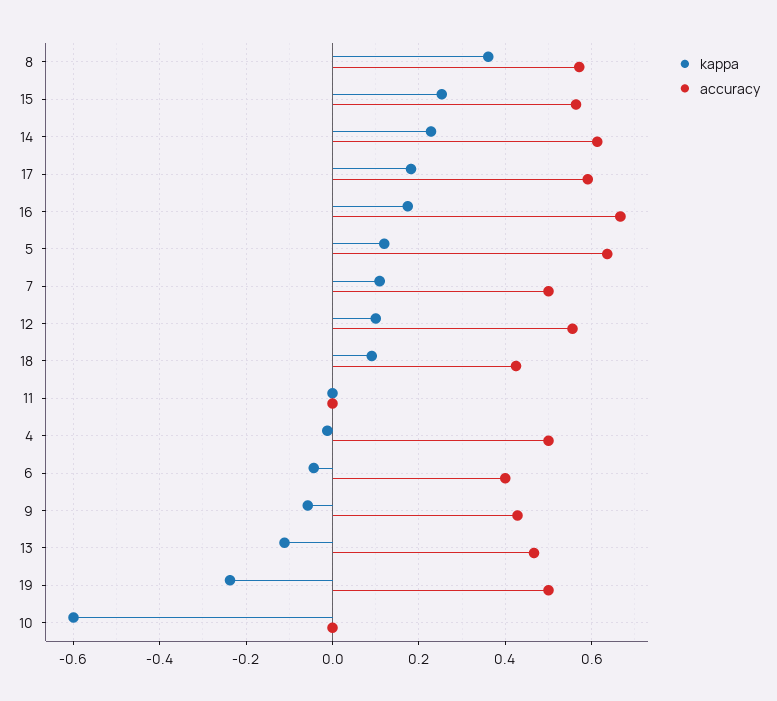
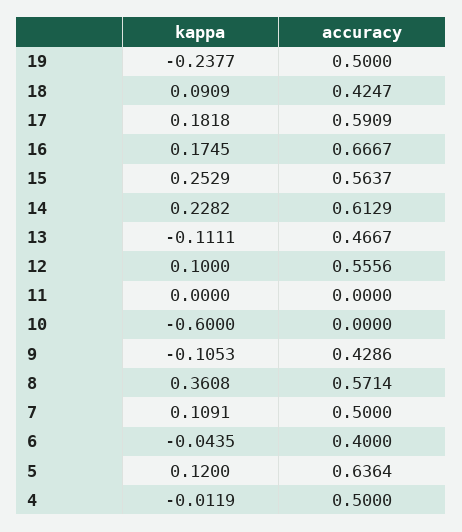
kappa, 9: -0.06 -> -0.1053

